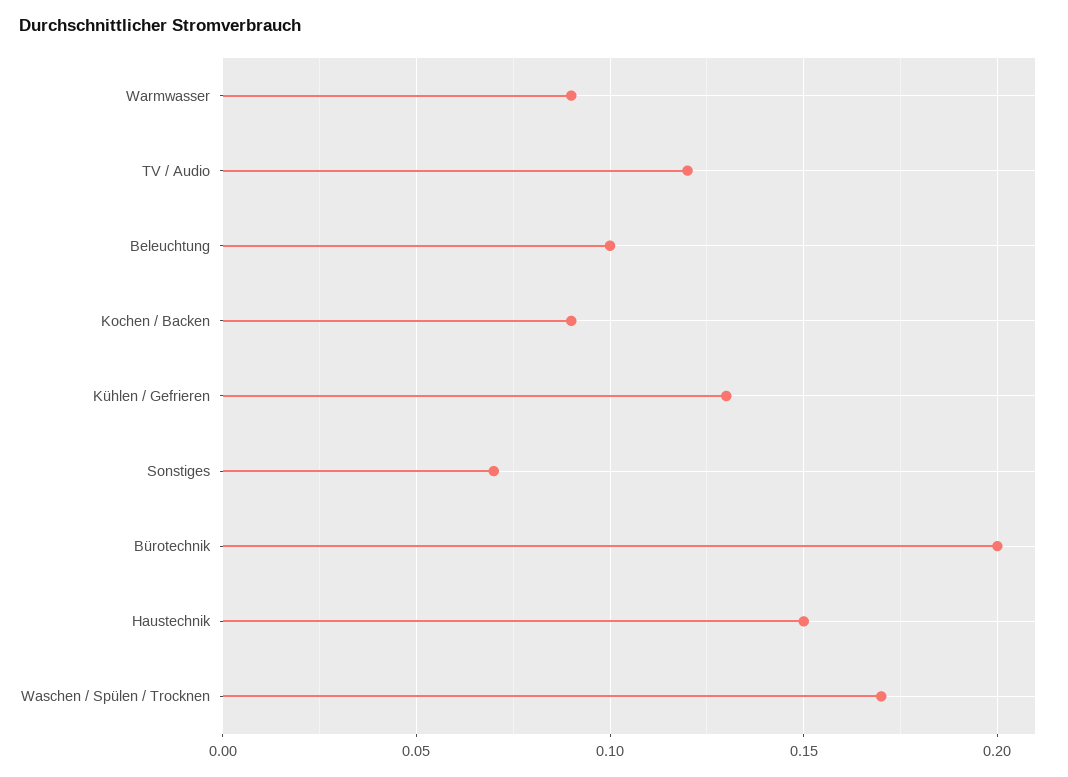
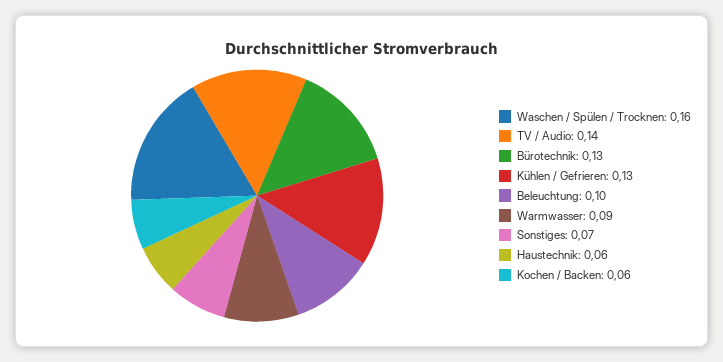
TV / Audio: 0.12 -> 0.14
Kochen / Backen: 0.09 -> 0.06
Bürotechnik: 0.2 -> 0.13
Haustechnik: 0.15 -> 0.06
Waschen / Spülen / Trocknen: 0.17 -> 0.16

